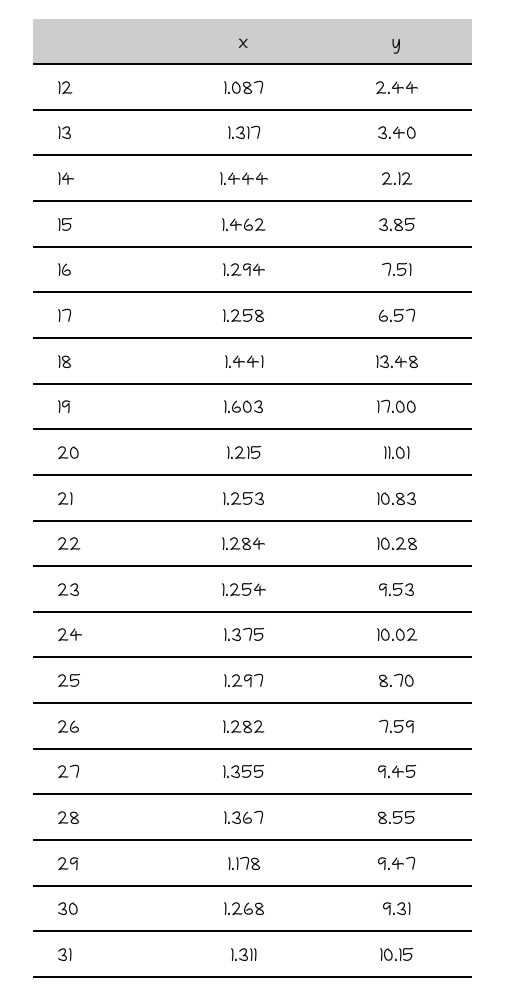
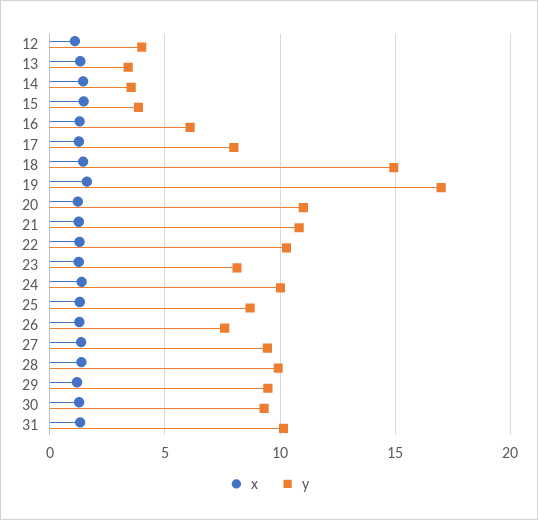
y, 12: 2.44 -> 4
y, 14: 2.12 -> 3.5
y, 16: 7.51 -> 6
y, 17: 6.57 -> 8
y, 18: 13.48 -> 15
y, 23: 9.53 -> 8
y, 28: 8.55 -> 10

